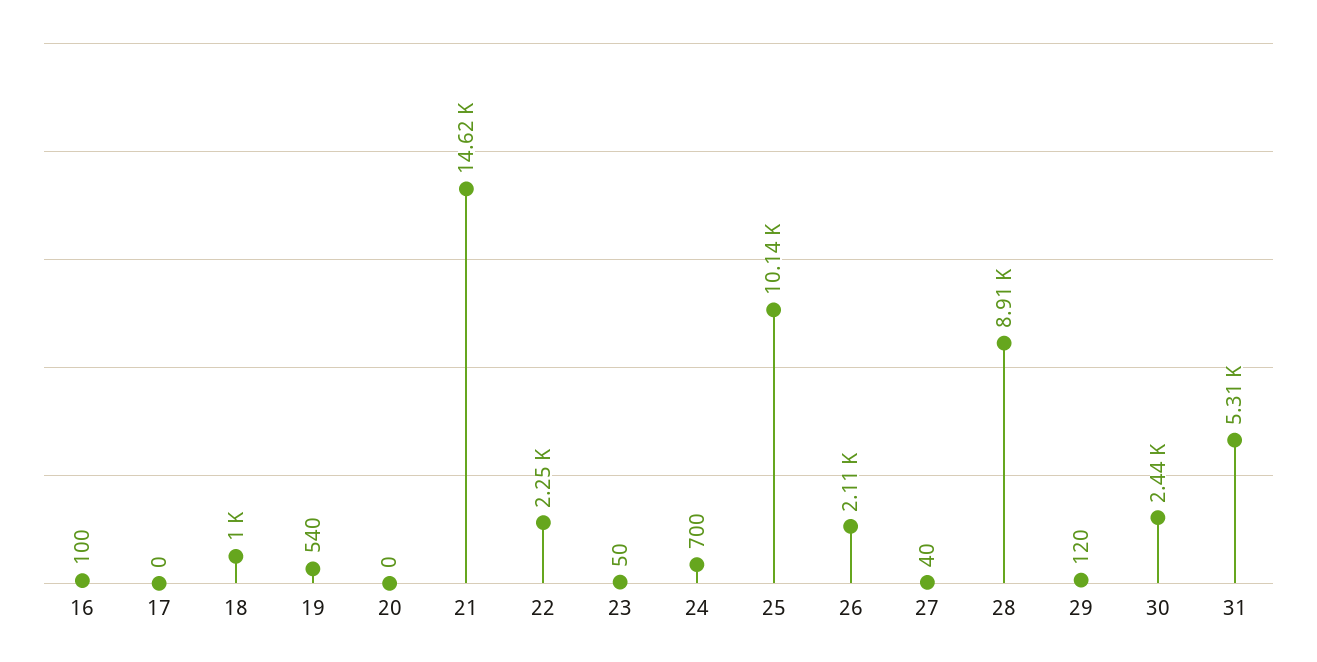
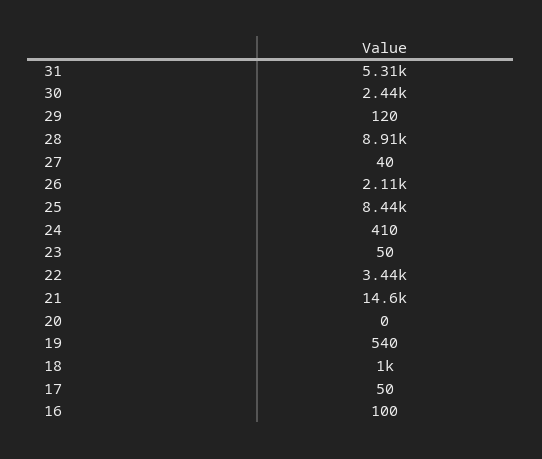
17: 0 -> 50
22: 2250 -> 3440
24: 700 -> 410
25: 10140 -> 8440

